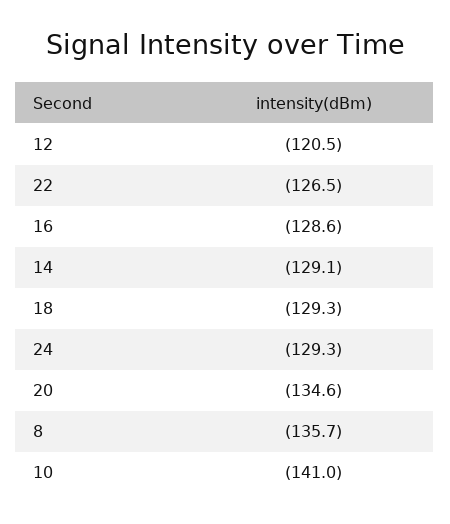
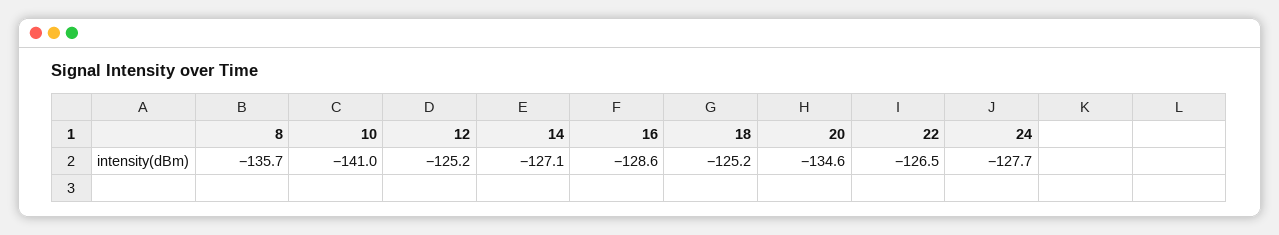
12: -120.5 -> -125.2
14: -129.1 -> -127.1
18: -129.3 -> -125.2
24: -129.3 -> -127.7

